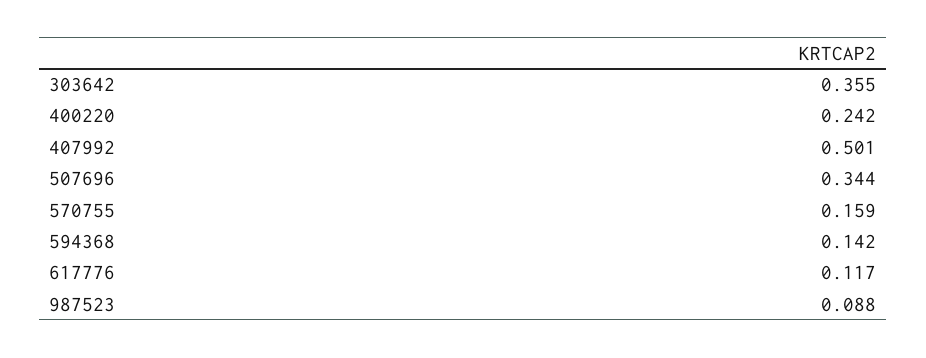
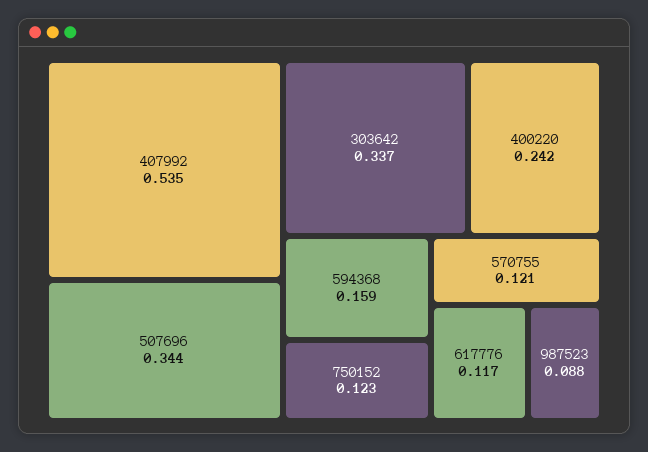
303642: 0.355 -> 0.337
407992: 0.501 -> 0.535
570755: 0.159 -> 0.121
594368: 0.142 -> 0.159
750152: none -> 0.123

